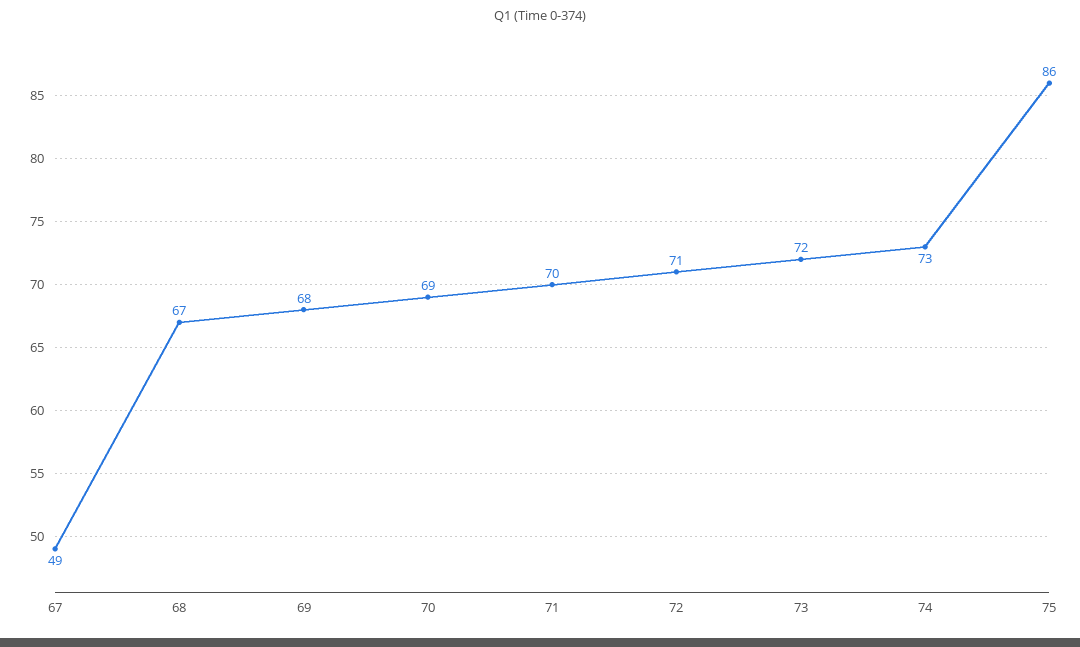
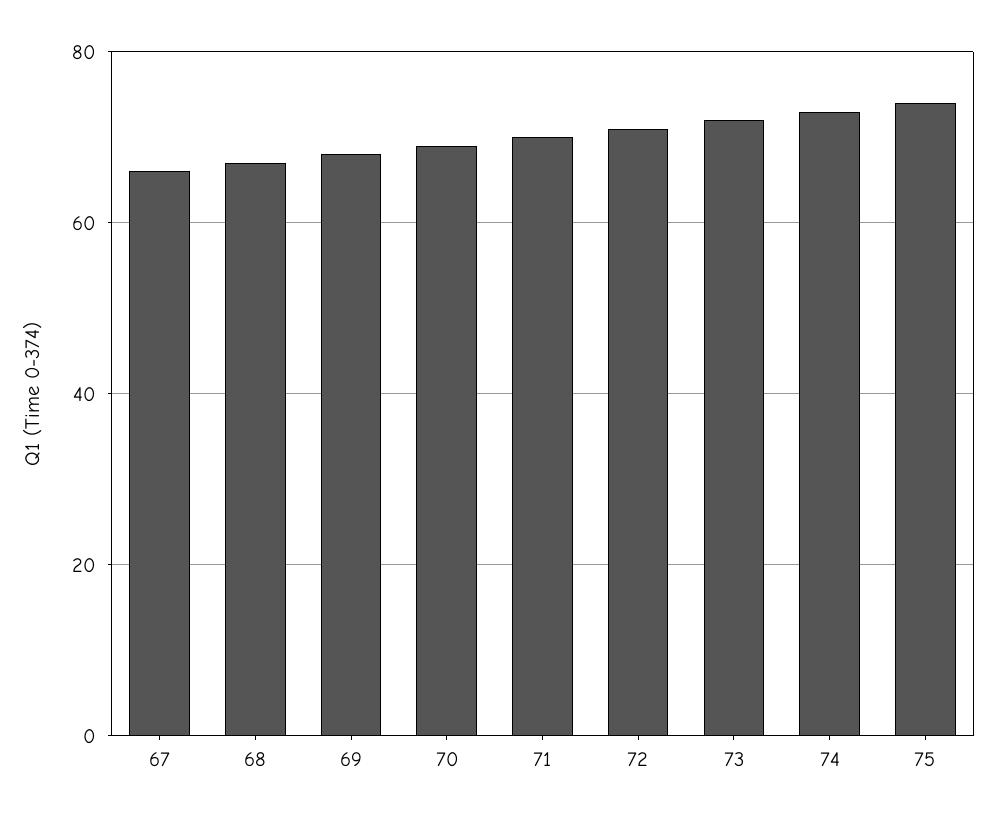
67: 49 -> 65
75: 86 -> 75

